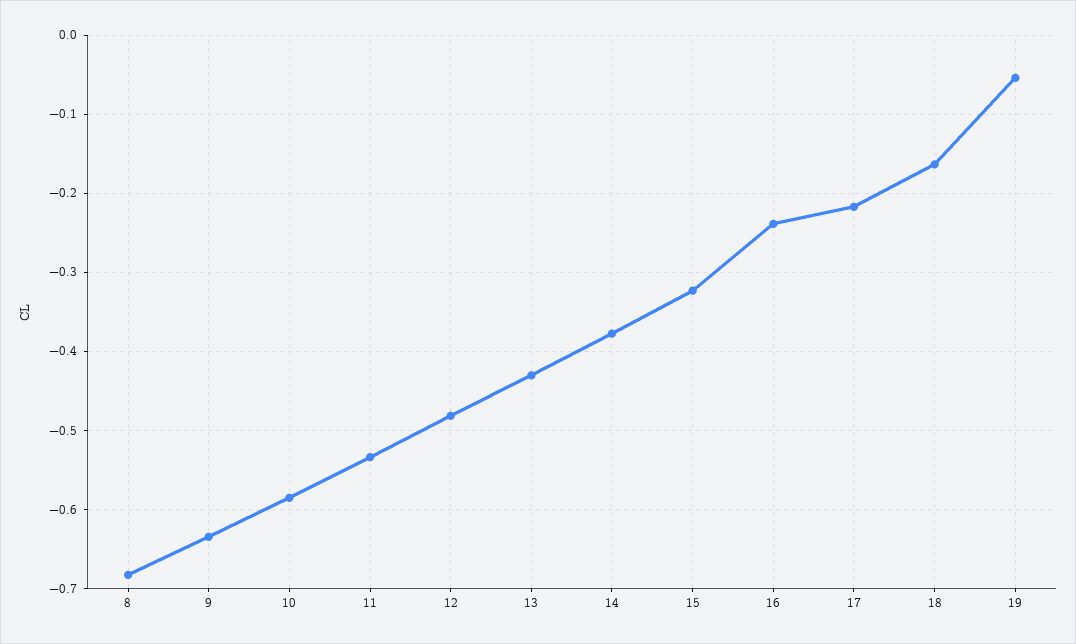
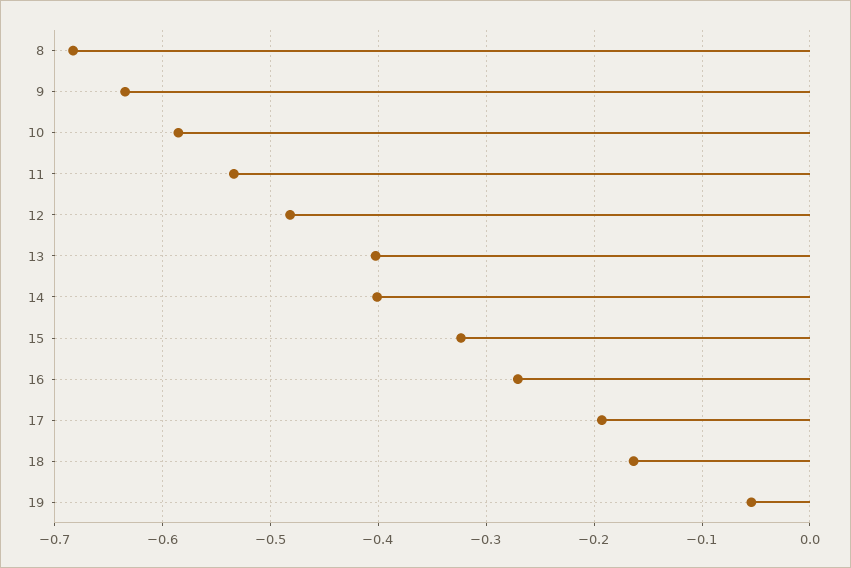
13: -0.43 -> -0.4
14: -0.38 -> -0.4
16: -0.24 -> -0.27
17: -0.22 -> -0.19

